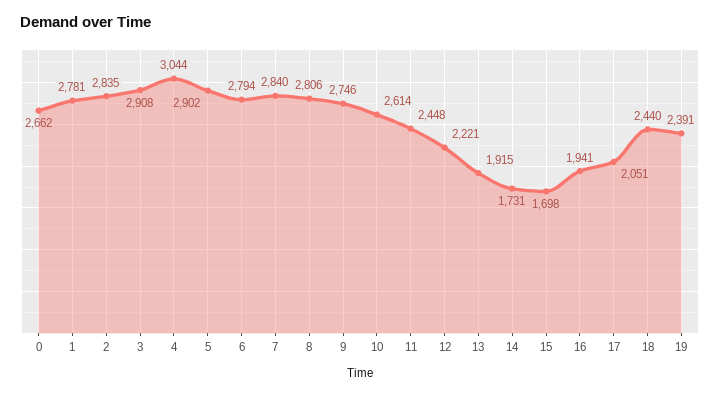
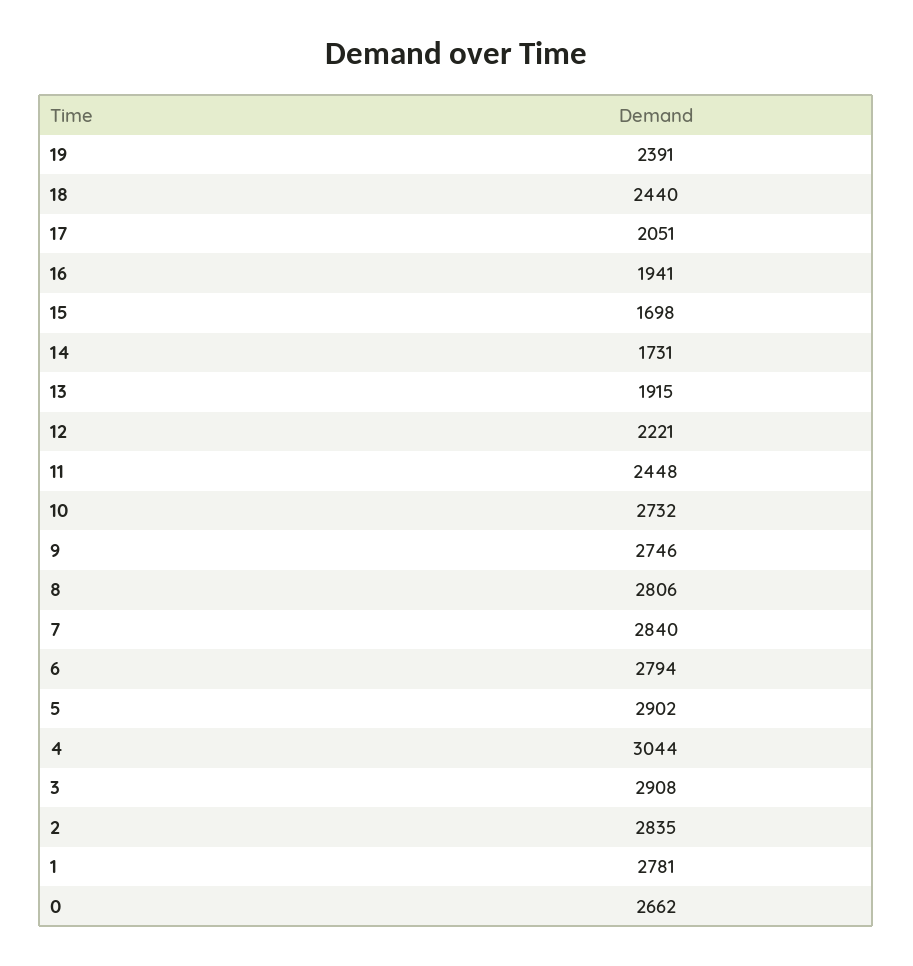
10: 2614 -> 2732

